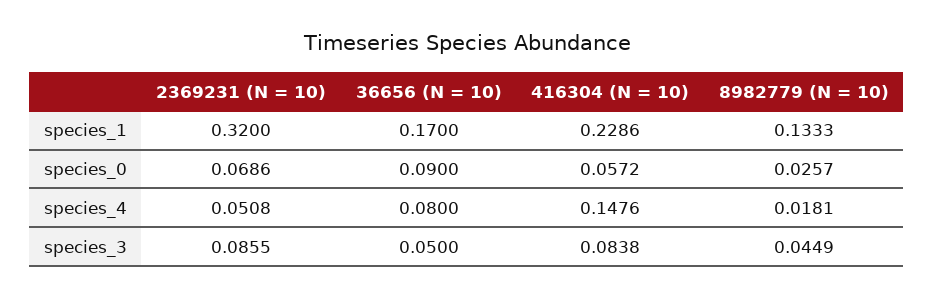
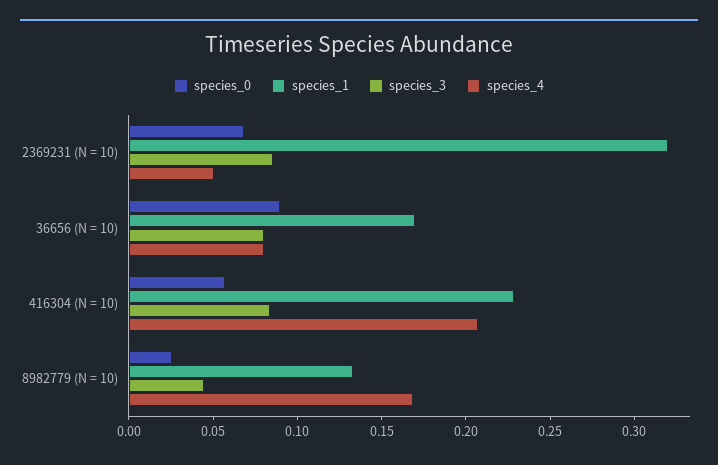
species_4, 416304 (N = 10): 0.1476 -> 0.21
species_4, 8982779 (N = 10): 0.0181 -> 0.17
species_3, 36656 (N = 10): 0.05 -> 0.08

